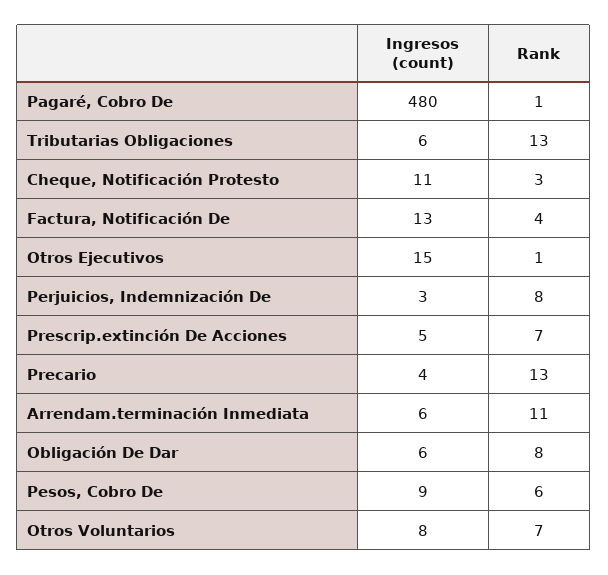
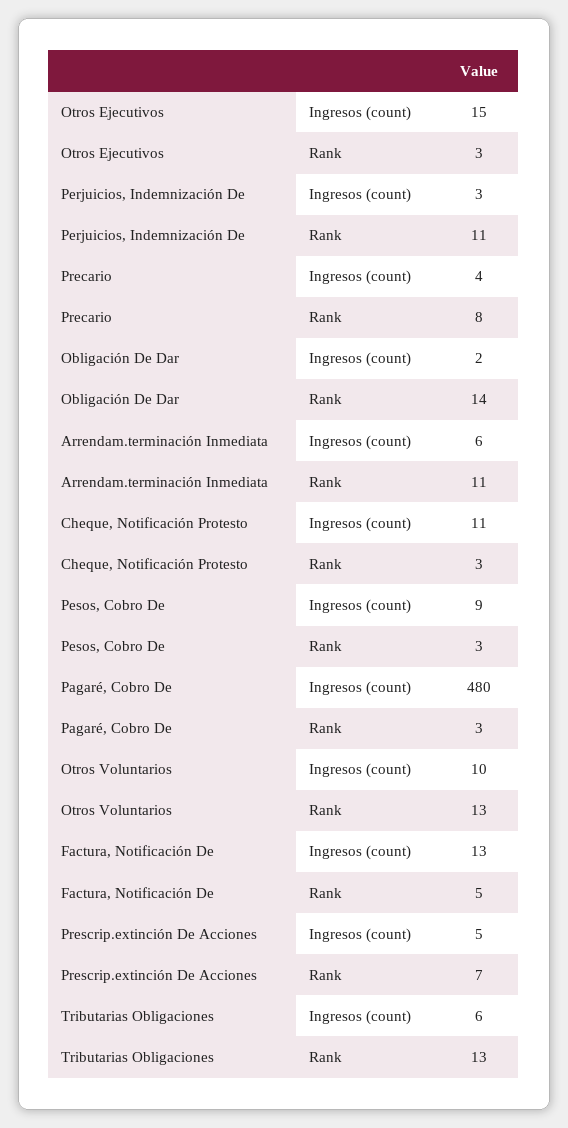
Rank, Pagaré, Cobro De: 1 -> 3
Rank, Factura, Notificación De: 4 -> 5
Rank, Otros Ejecutivos: 1 -> 3
Rank, Perjuicios, Indemnización De: 8 -> 11
Rank, Precario: 13 -> 8
Ingresos (count), Obligación De Dar: 6 -> 2
Rank, Obligación De Dar: 8 -> 14
Rank, Pesos, Cobro De: 6 -> 3
Ingresos (count), Otros Voluntarios: 8 -> 10
Rank, Otros Voluntarios: 7 -> 13

